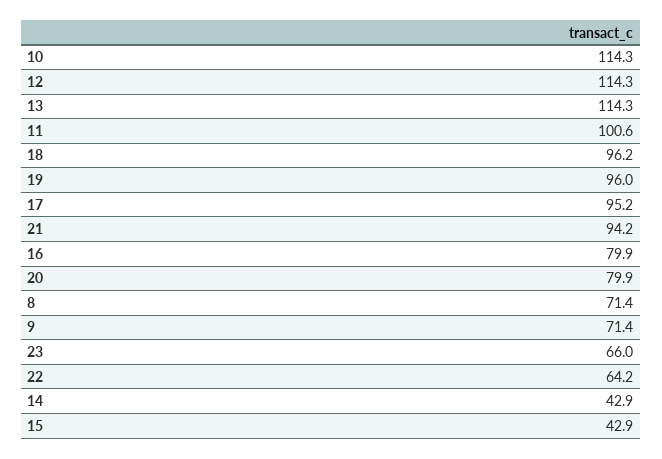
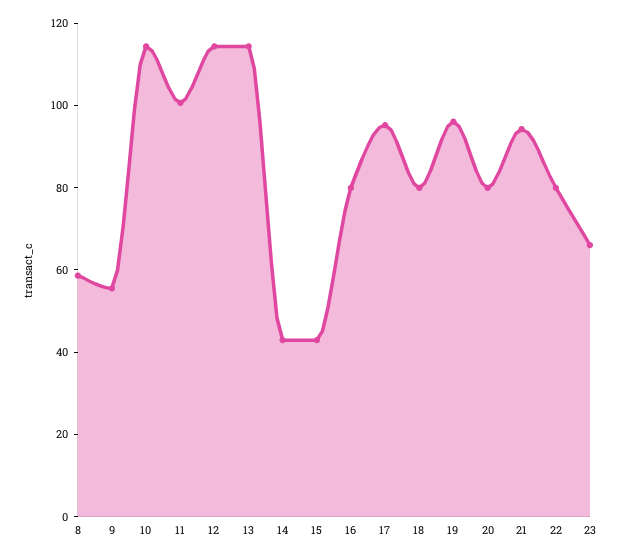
18: 96.2 -> 80
8: 71.4 -> 60
9: 71.4 -> 55
22: 64.2 -> 80

